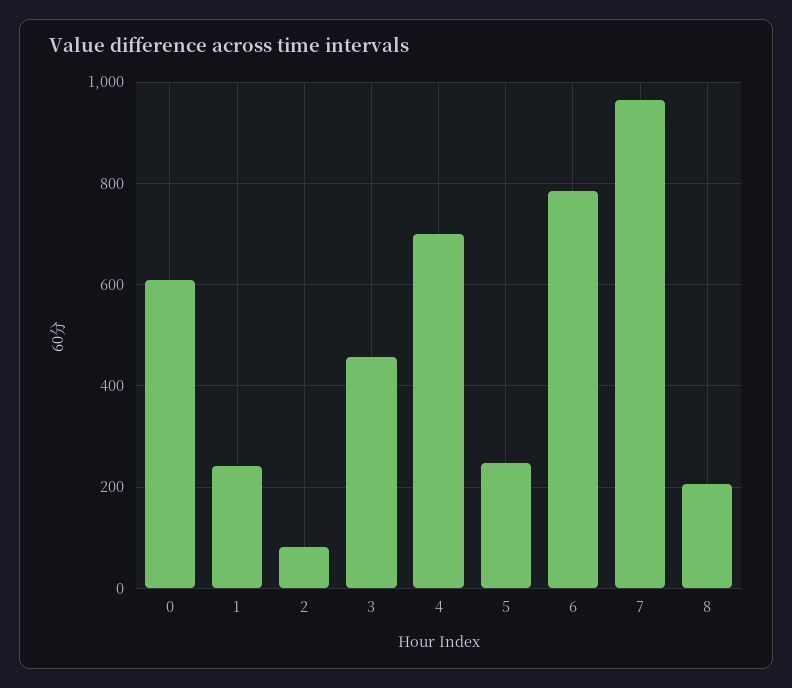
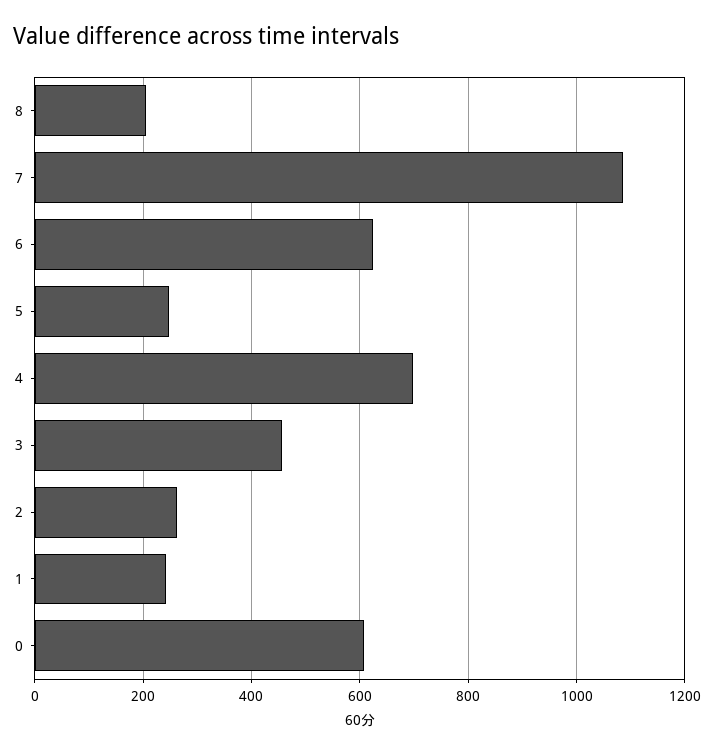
2: 80 -> 260
6: 780 -> 620
7: 960 -> 1080

